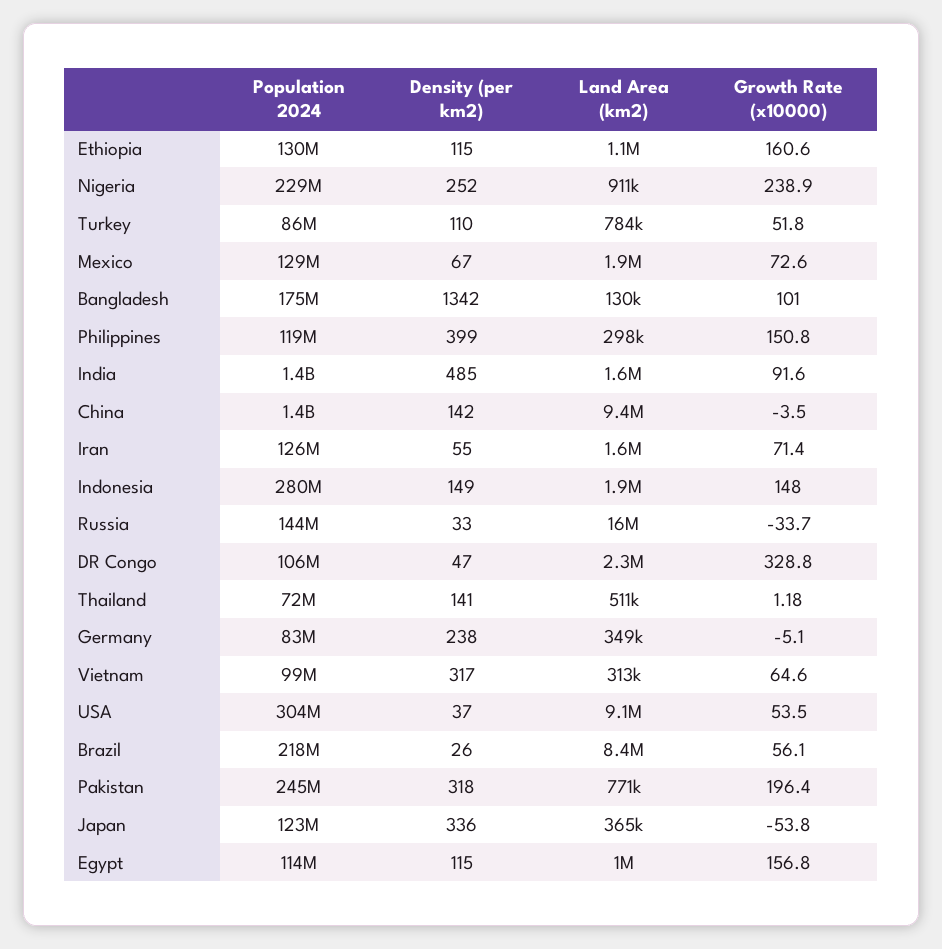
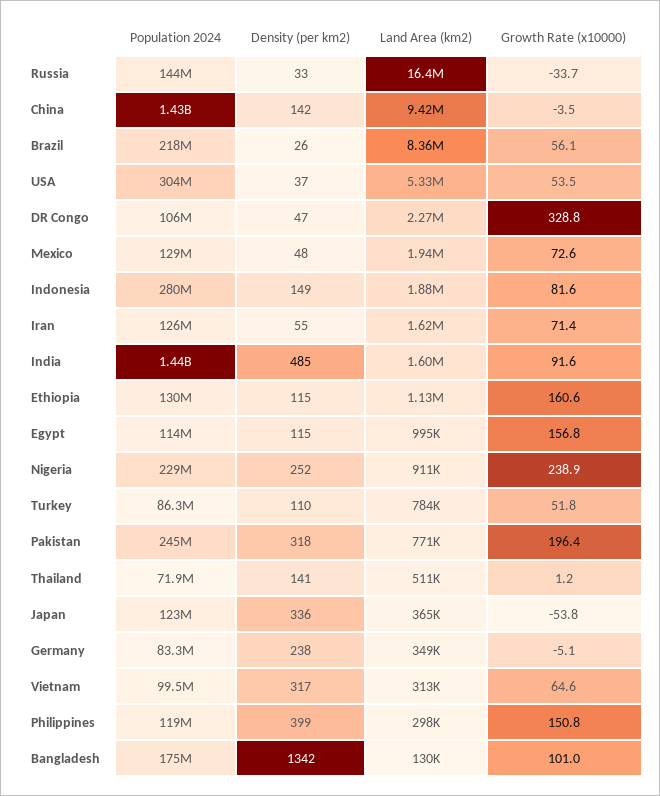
Density (per km2), Mexico: 67 -> 48
Growth Rate (x10000), Indonesia: 148 -> 81.6
Land Area (km2), USA: 9100000 -> 5330000

